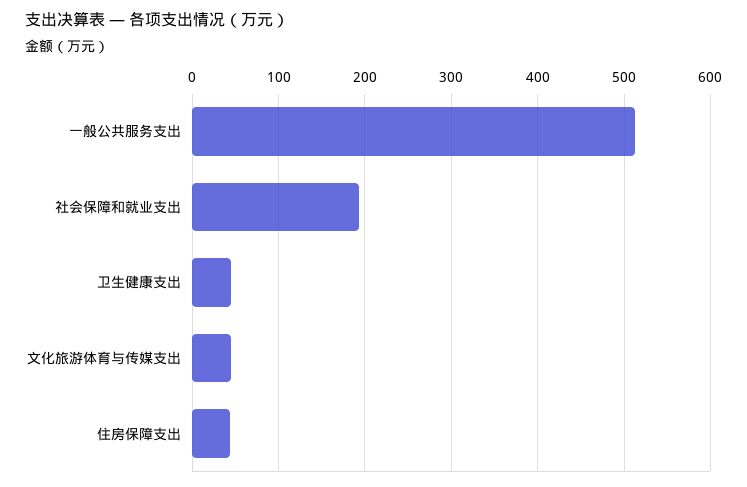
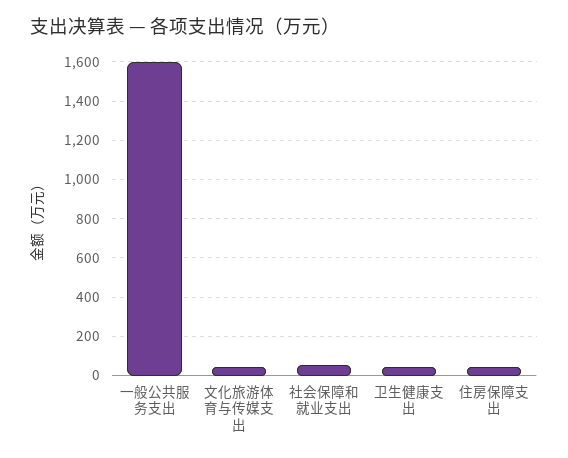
一般公共服务支出: 510 -> 1600
社会保障和就业支出: 190 -> 50

